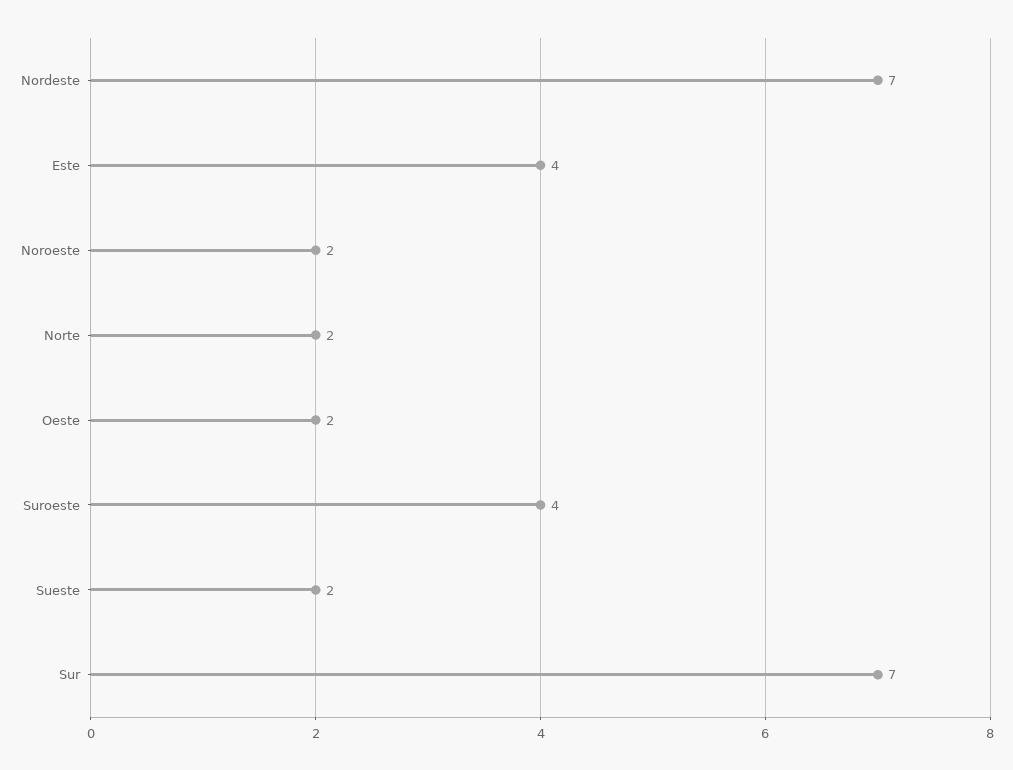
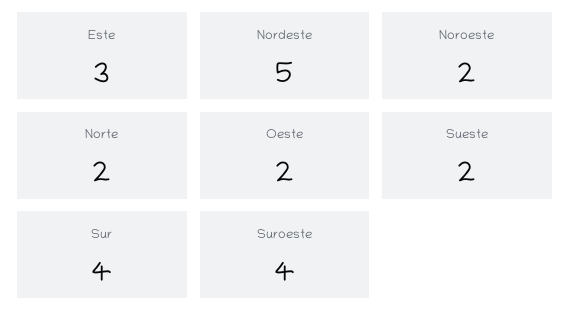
Nordeste: 7 -> 5
Este: 4 -> 3
Sur: 7 -> 4

